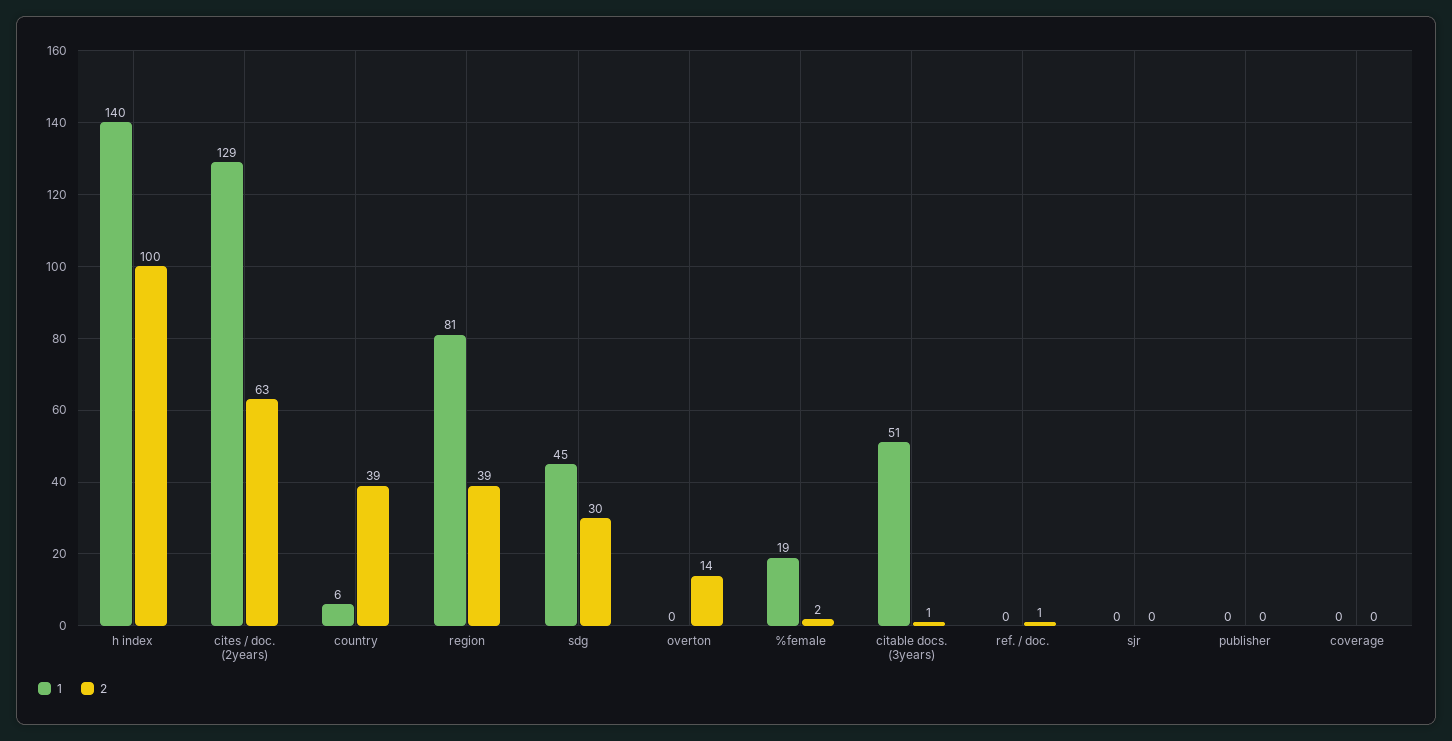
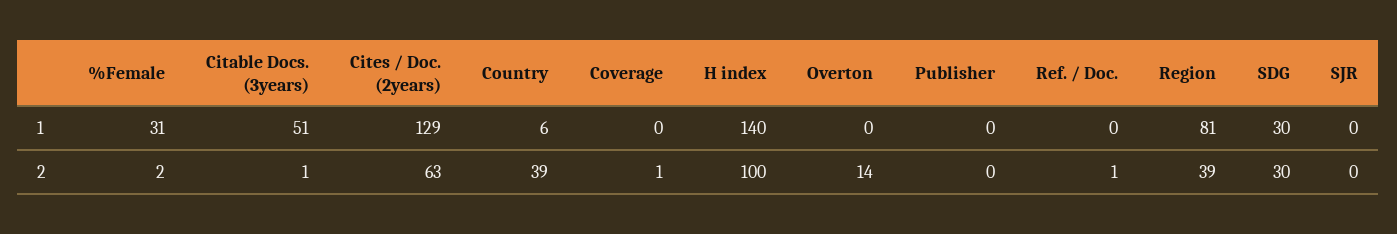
1, sdg: 45 -> 30
1, %female: 19 -> 31
2, coverage: 0 -> 1

